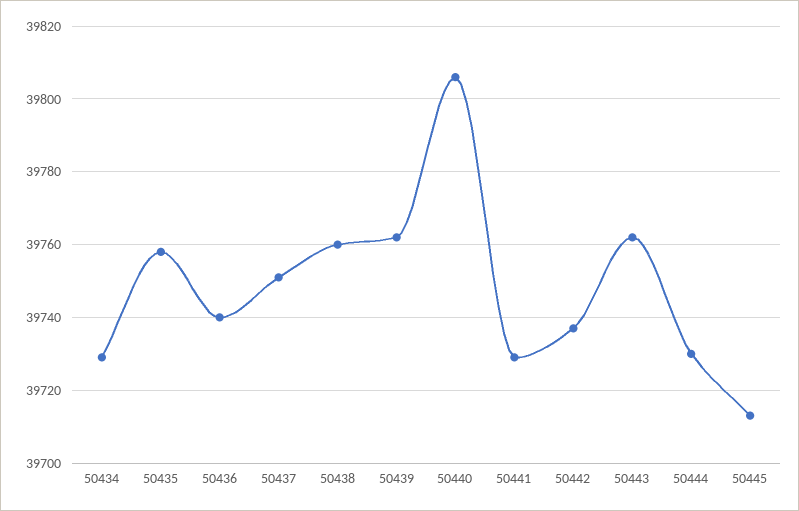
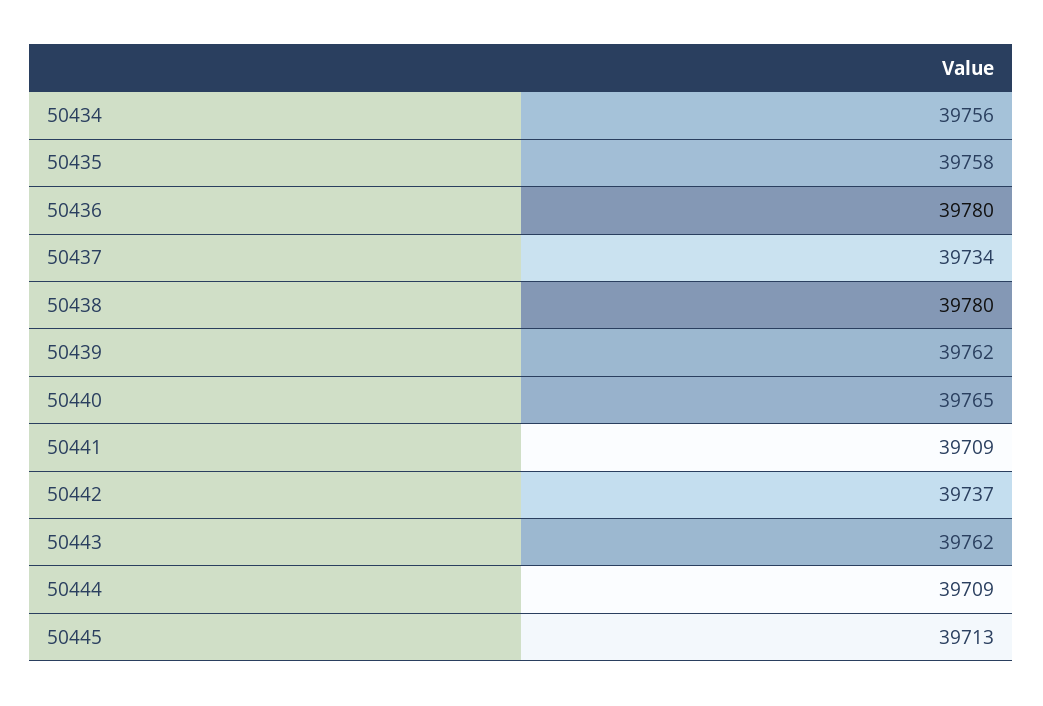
50434: 39730 -> 39756
50436: 39740 -> 39780
50437: 39750 -> 39734
50438: 39760 -> 39780
50440: 39805 -> 39765
50441: 39730 -> 39709
50444: 39730 -> 39709

